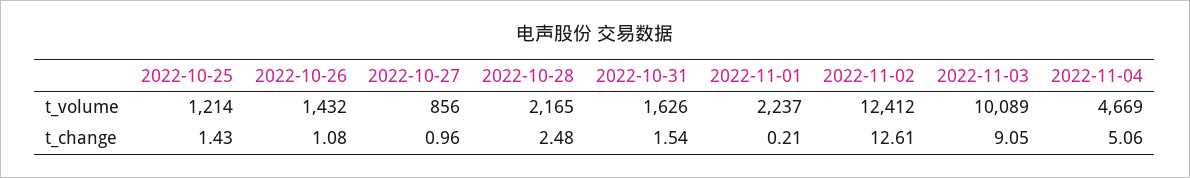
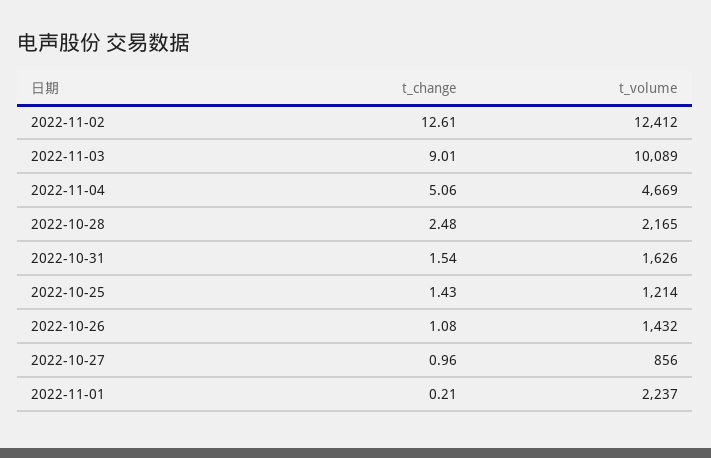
2022-11-03, t_change: 9.05 -> 9.01

